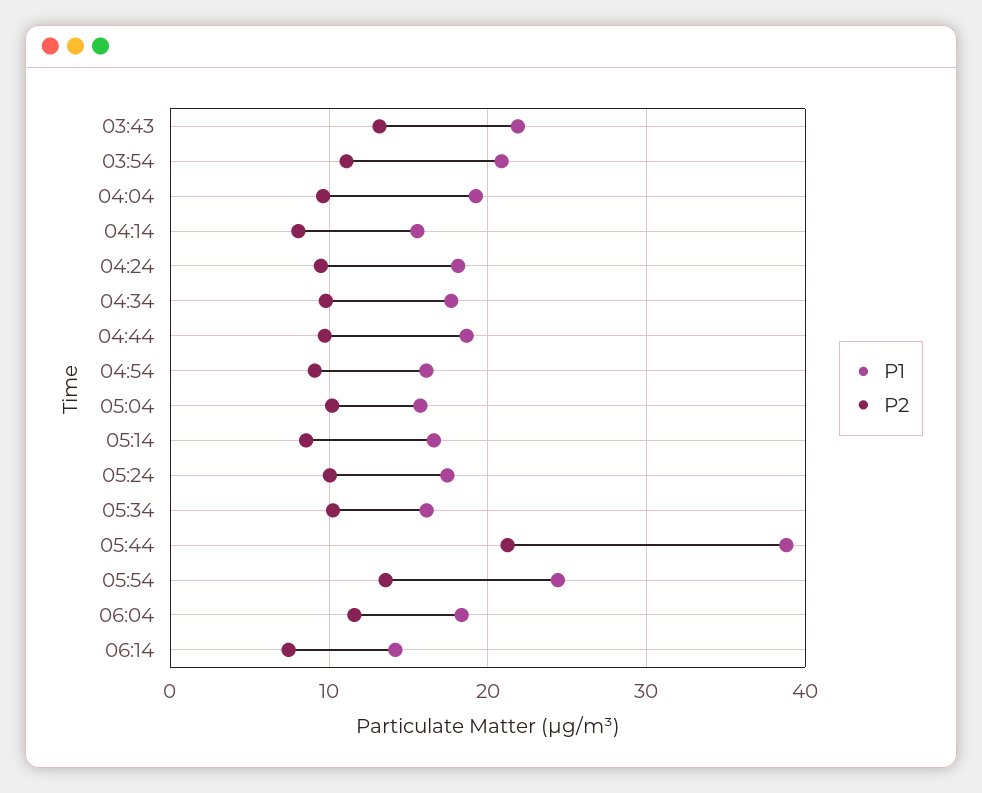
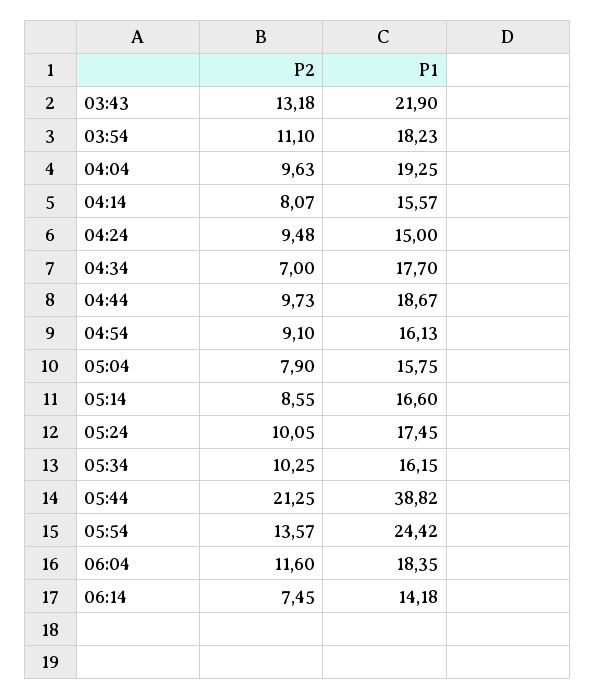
P1, 03:54: 21 -> 18.23
P1, 04:24: 18 -> 15
P2, 04:34: 10 -> 7
P2, 05:04: 10 -> 7.9

